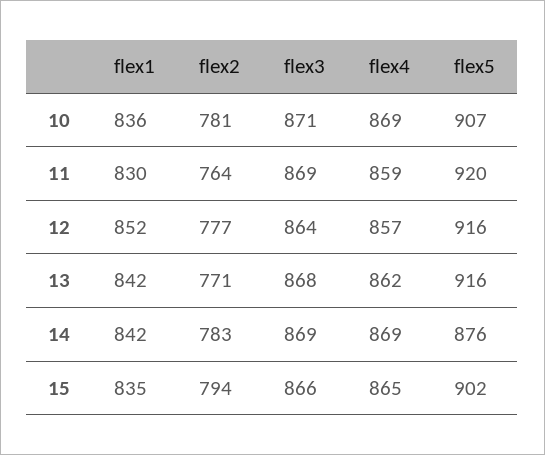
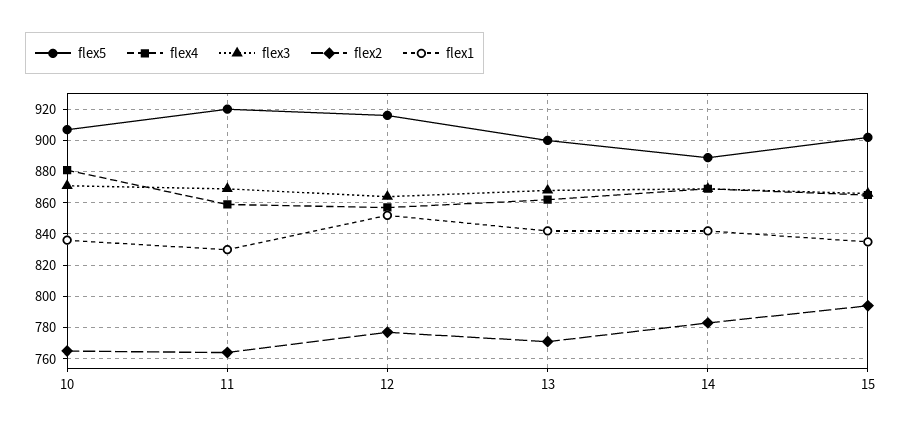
flex2, 10: 781 -> 765
flex4, 10: 869 -> 880
flex5, 13: 916 -> 900
flex5, 14: 876 -> 890

